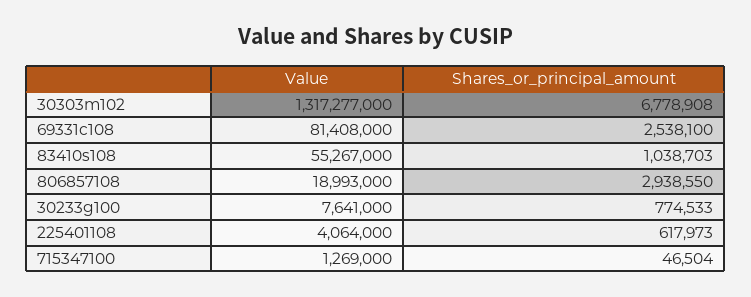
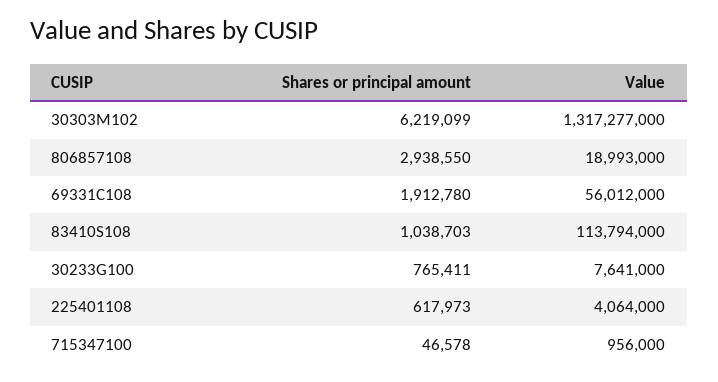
Shares_or_principal_amount, 30303m102: 6778908 -> 6219099
Value, 69331c108: 81408000 -> 56012000
Shares_or_principal_amount, 69331c108: 2538100 -> 1912780
Value, 83410s108: 55267000 -> 113794000
Shares_or_principal_amount, 30233g100: 774533 -> 765411
Value, 715347100: 1269000 -> 956000
Shares_or_principal_amount, 715347100: 46504 -> 46578

